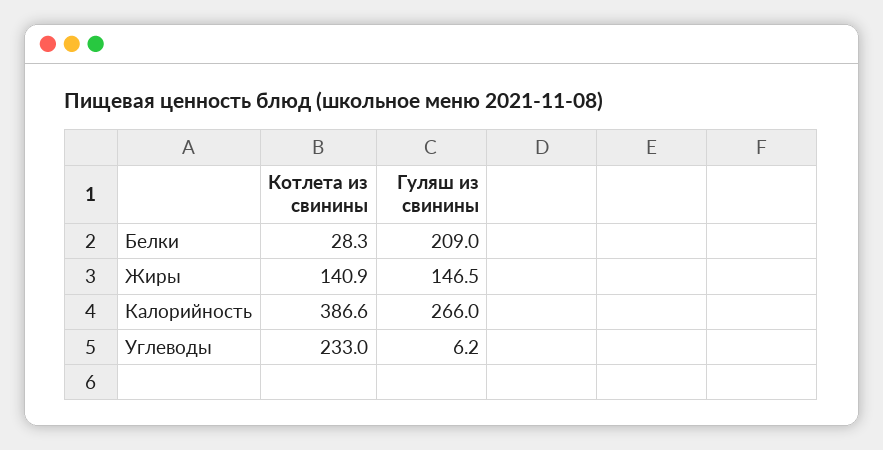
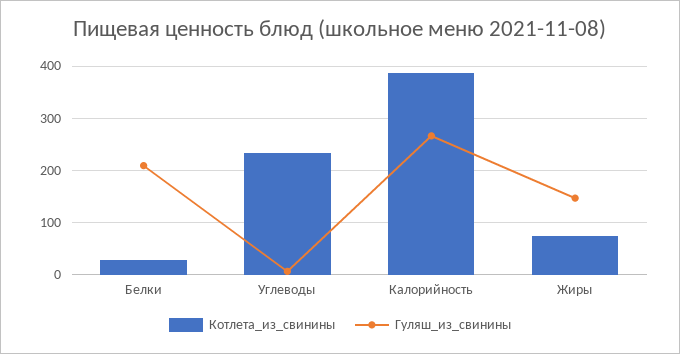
Котлета из свинины, Жиры: 140.9 -> 80

